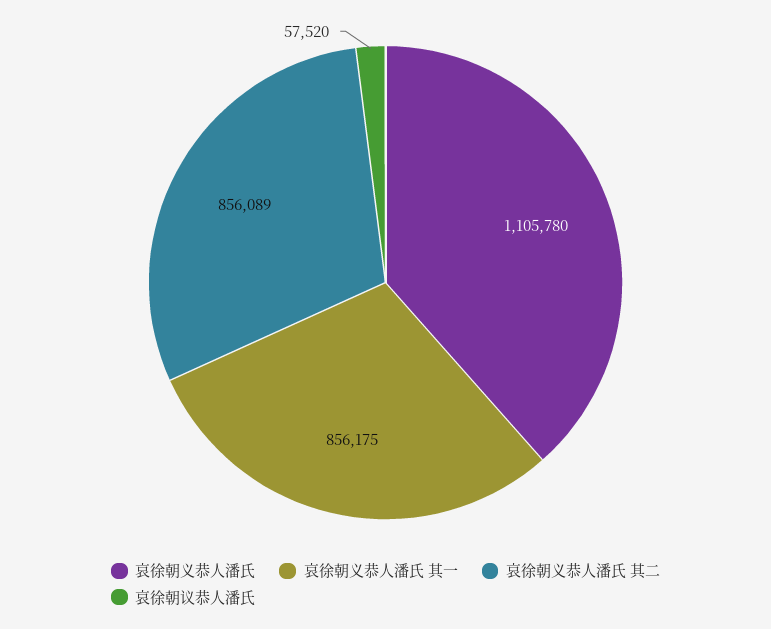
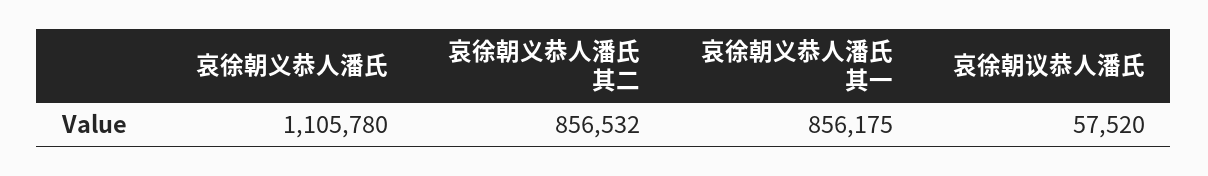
哀徐朝义恭人潘氏 其二: 856089 -> 856532

